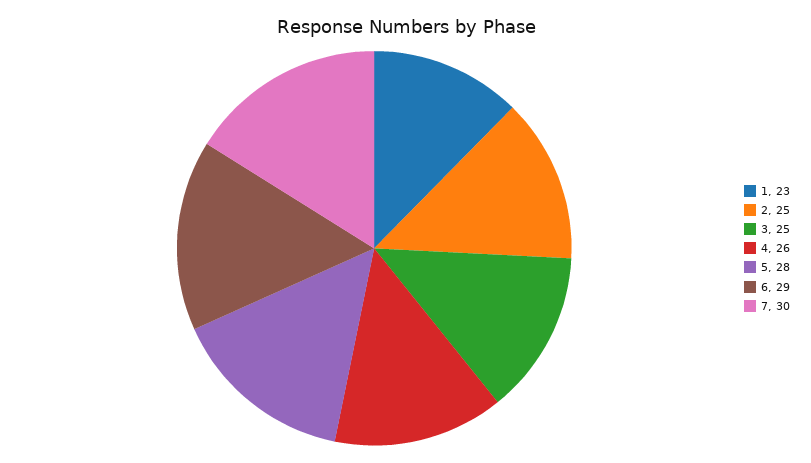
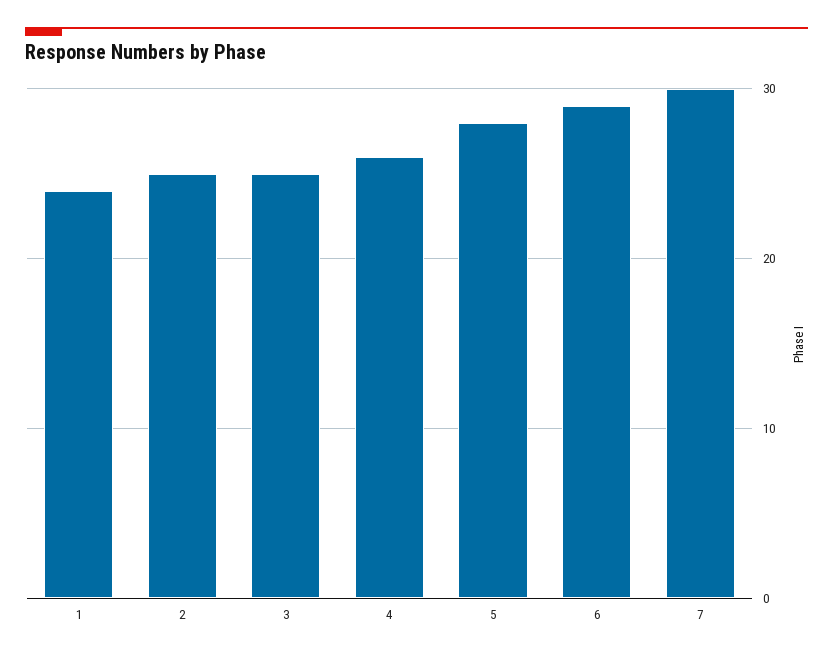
1: 23 -> 24

